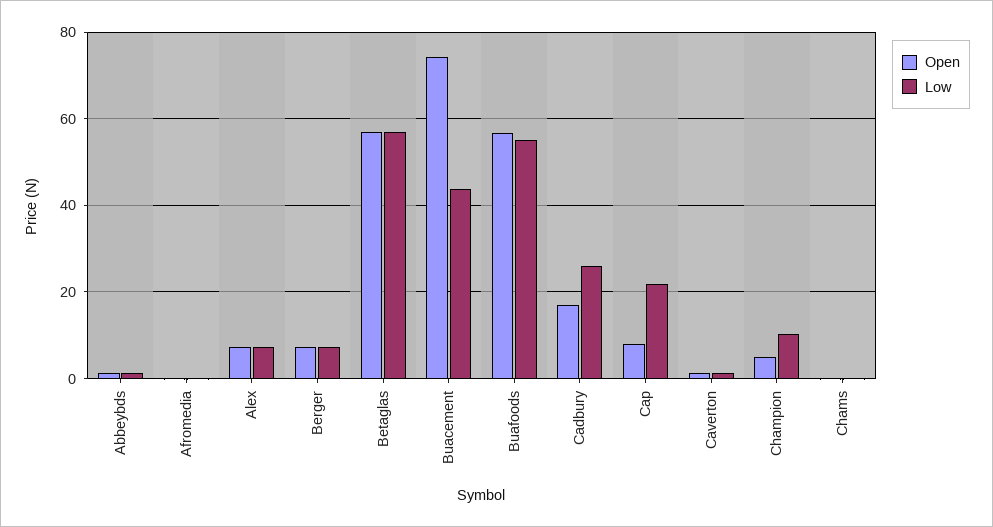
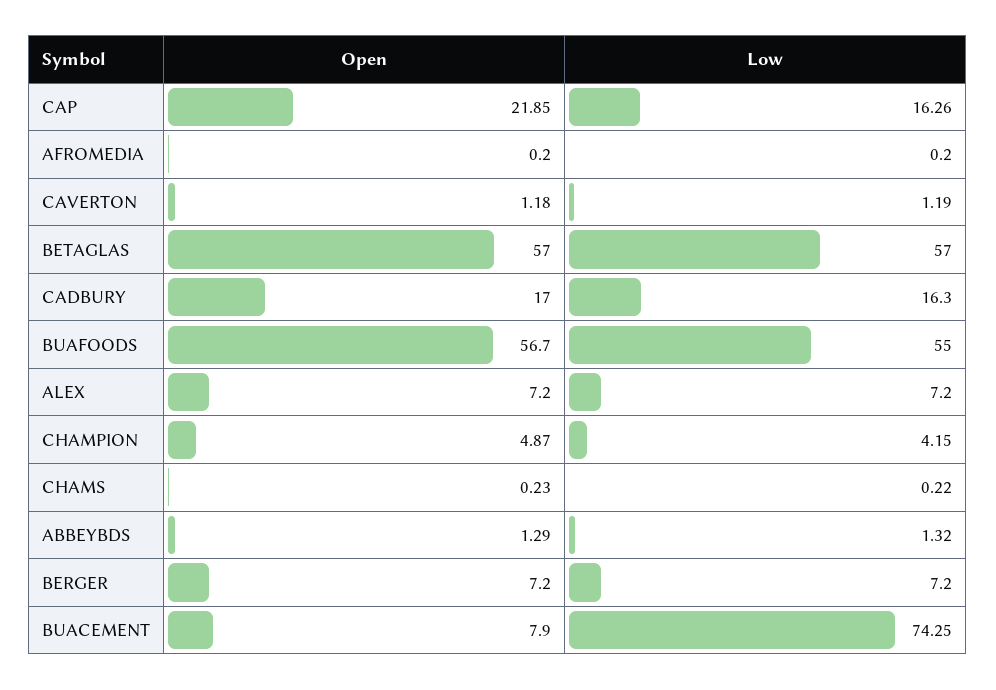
Open, Buacement: 74 -> 7.9
Low, Buacement: 44 -> 74.25
Low, Cadbury: 26 -> 16.3
Open, Cap: 8 -> 21.85
Low, Cap: 22 -> 16.26
Low, Champion: 10 -> 4.15

